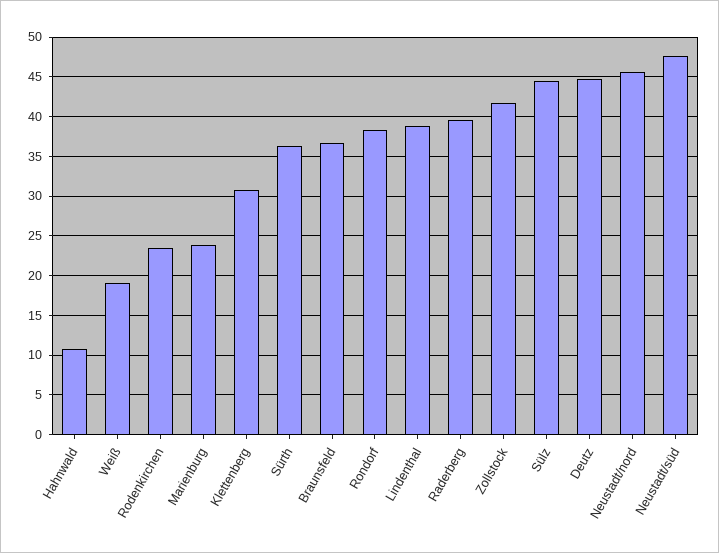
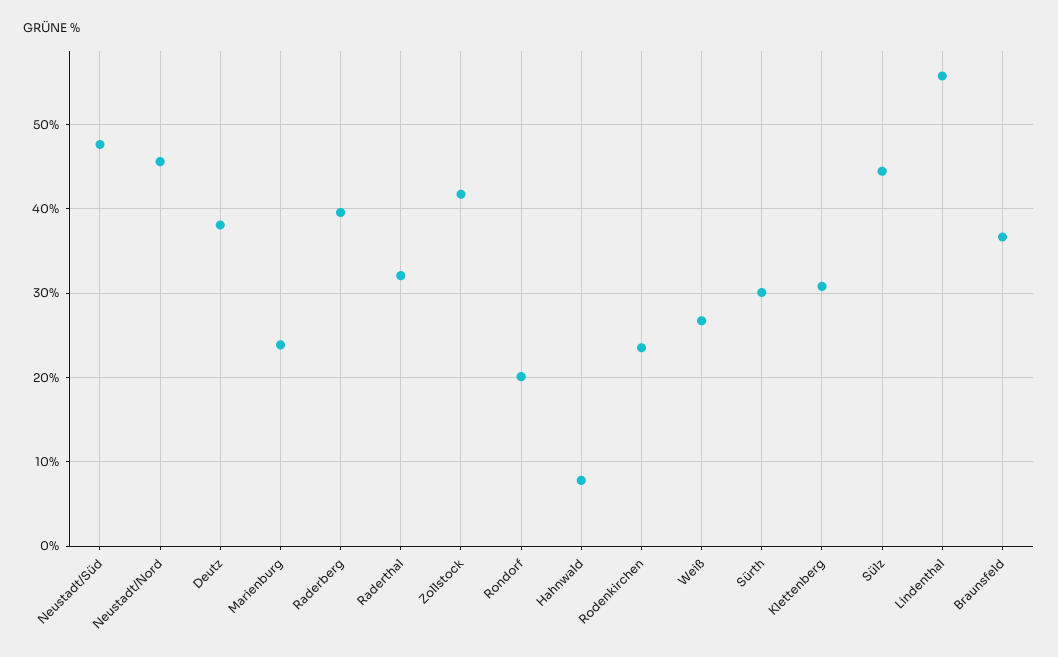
Hahnwald: 11 -> 8
Weiß: 19 -> 27
Sürth: 36 -> 30
Rondorf: 38 -> 20
Lindenthal: 39 -> 56
Deutz: 45 -> 38
Raderthal: none -> 32

